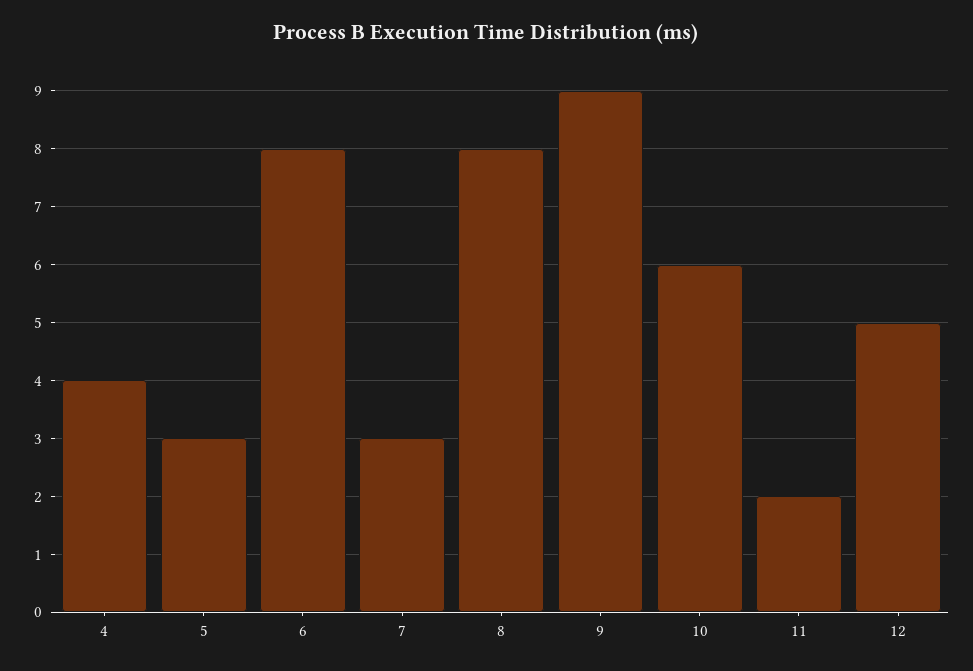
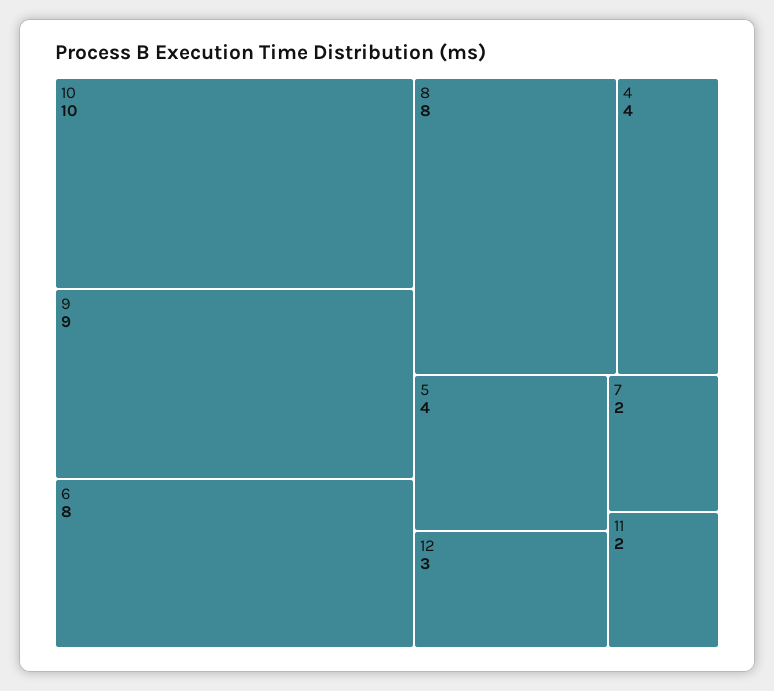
5: 3 -> 4
7: 3 -> 2
10: 6 -> 10
12: 5 -> 3

